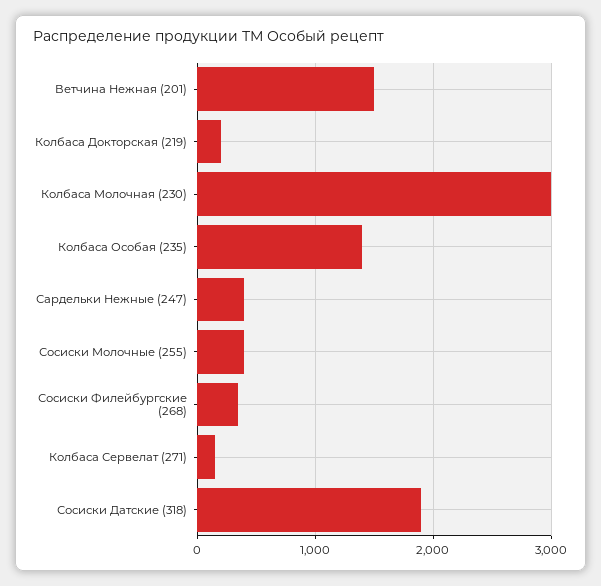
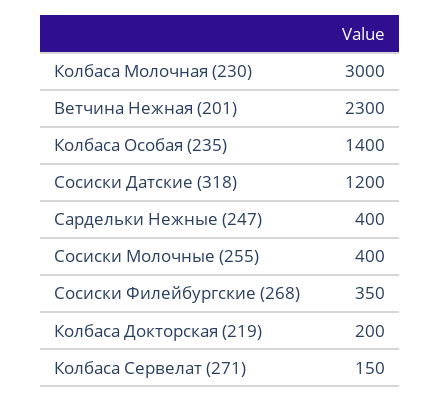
Ветчина Нежная (201): 1500 -> 2300
Сосиски Датские (318): 1900 -> 1200

